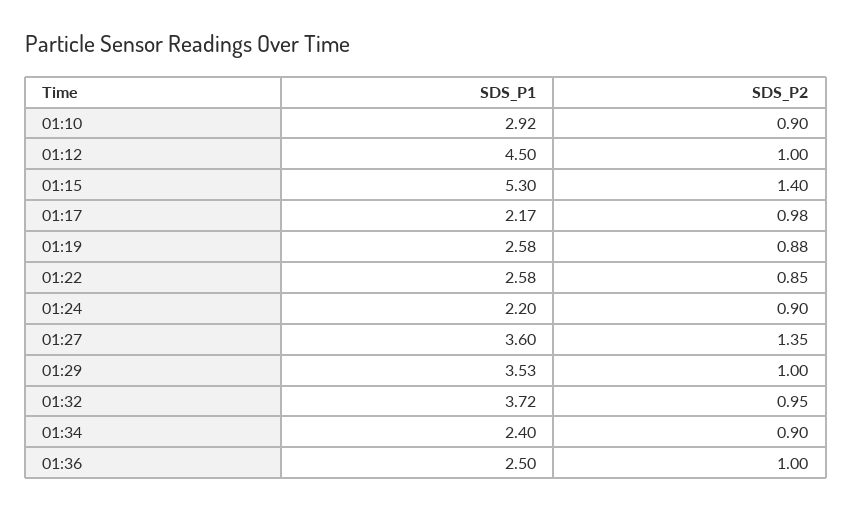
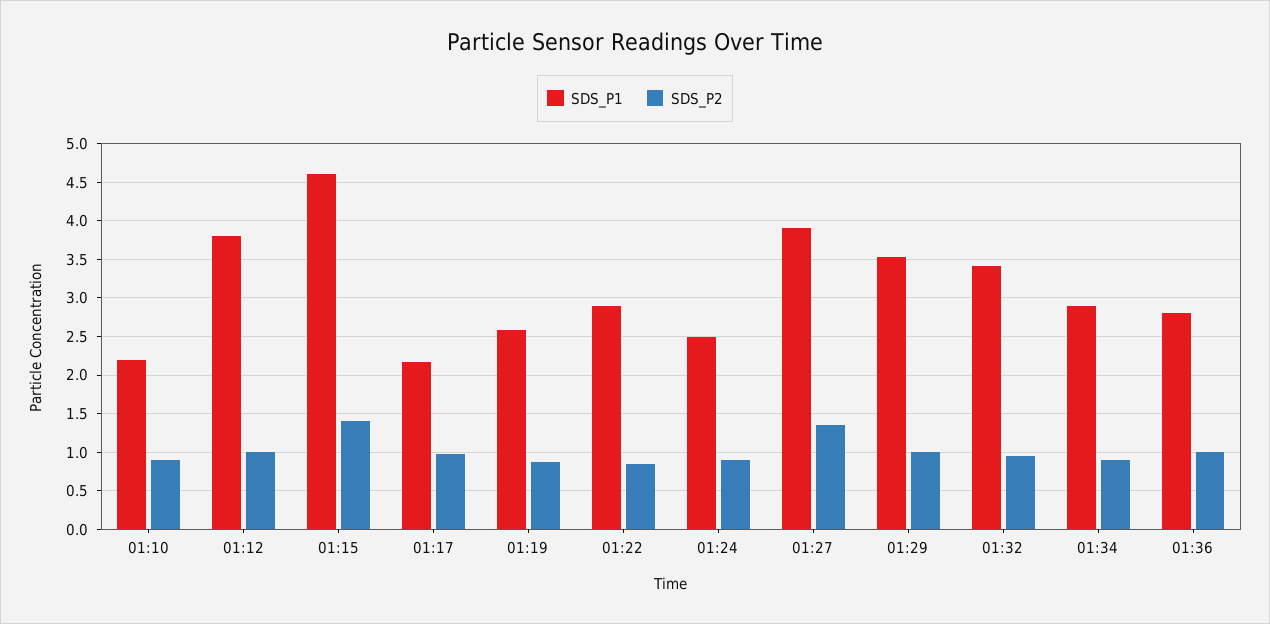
SDS_P1, 01:10: 2.92 -> 2.2
SDS_P1, 01:12: 4.5 -> 3.8
SDS_P1, 01:15: 5.3 -> 4.6
SDS_P1, 01:22: 2.58 -> 2.9
SDS_P1, 01:24: 2.2 -> 2.5
SDS_P1, 01:27: 3.6 -> 3.9
SDS_P1, 01:32: 3.72 -> 3.4
SDS_P1, 01:34: 2.4 -> 2.9
SDS_P1, 01:36: 2.5 -> 2.8

